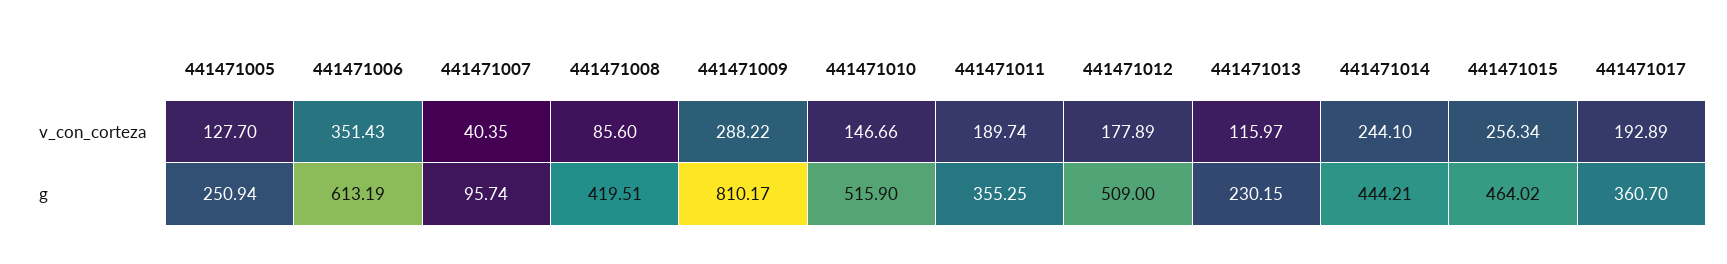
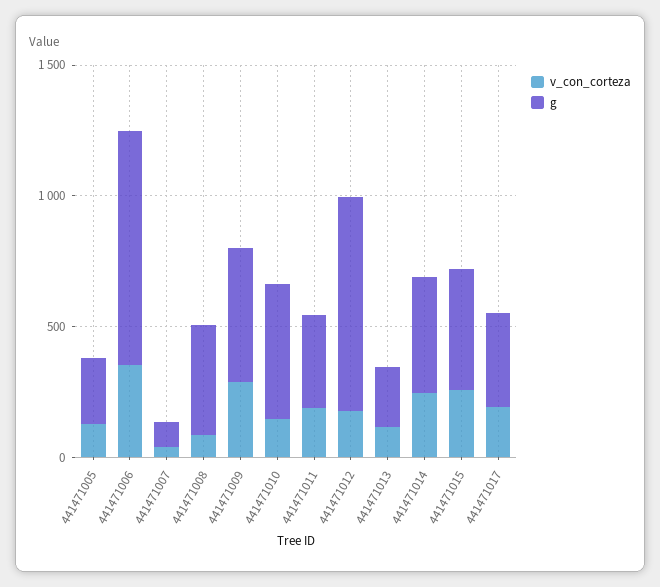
g, 441471006: 613.19 -> 900
g, 441471009: 810.17 -> 500
g, 441471012: 509 -> 800

